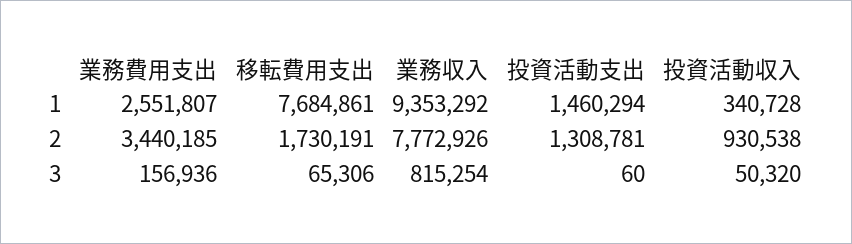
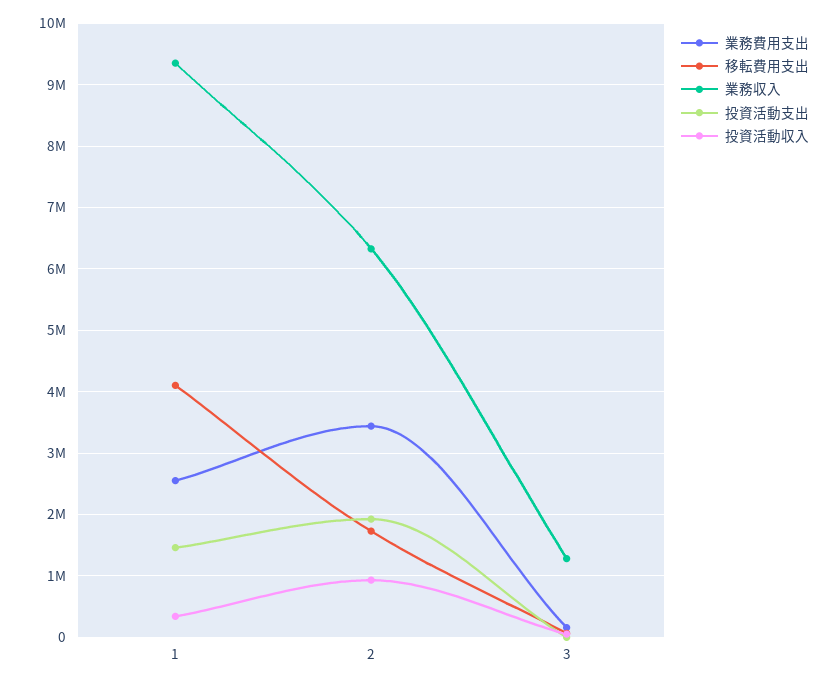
移転費用支出, 1: 7684861 -> 4100000
業務収入, 2: 7772926 -> 6300000
投資活動支出, 2: 1308781 -> 1900000
業務収入, 3: 815254 -> 1300000

